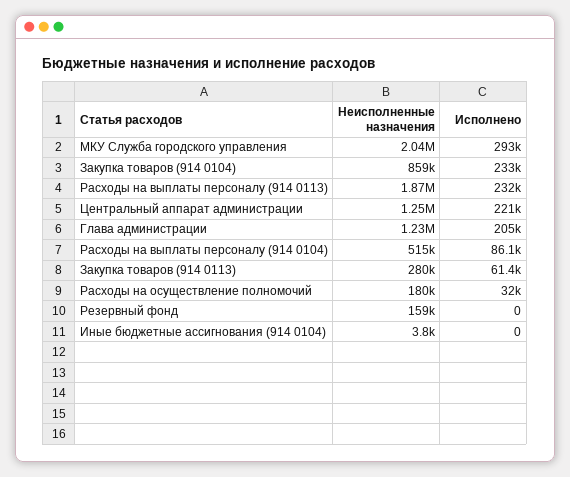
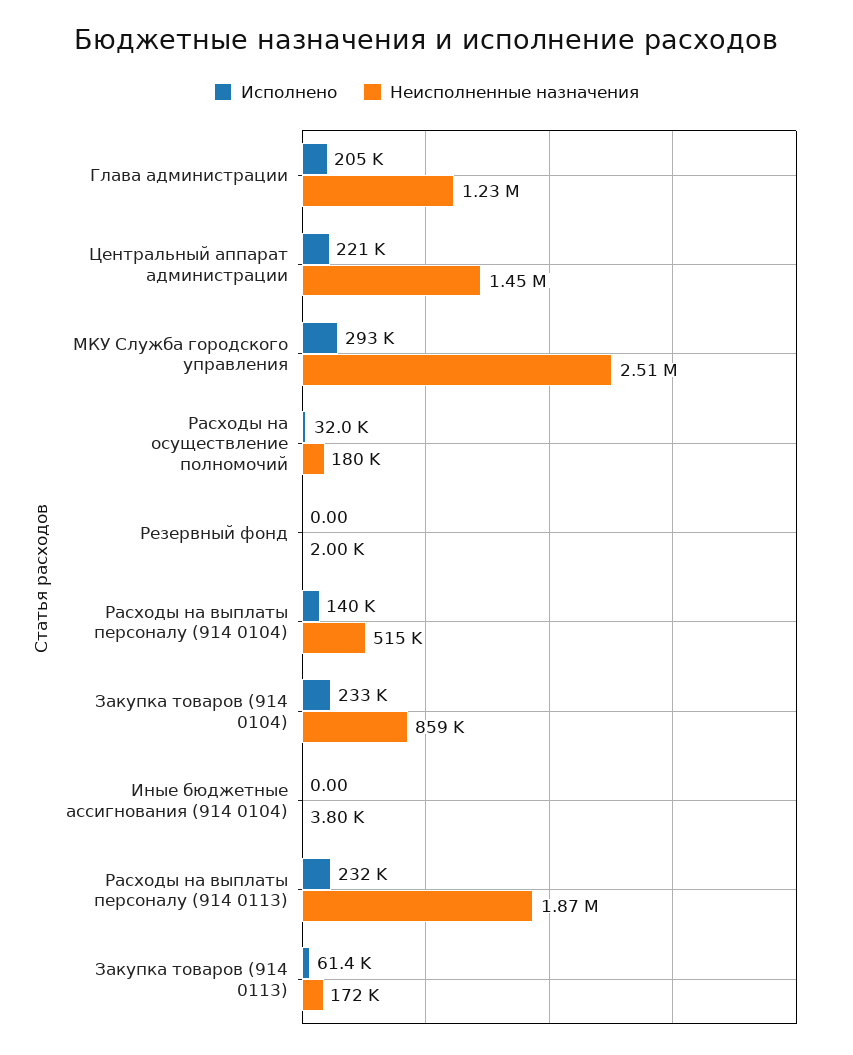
Неисполненные назначения, МКУ Служба городского управления: 2040000 -> 2510000
Неисполненные назначения, Центральный аппарат администрации: 1250000 -> 1450000
Исполнено, Расходы на выплаты персоналу (914 0104): 86100 -> 140000
Неисполненные назначения, Закупка товаров (914 0113): 280000 -> 172000
Неисполненные назначения, Резервный фонд: 159000 -> 2000

